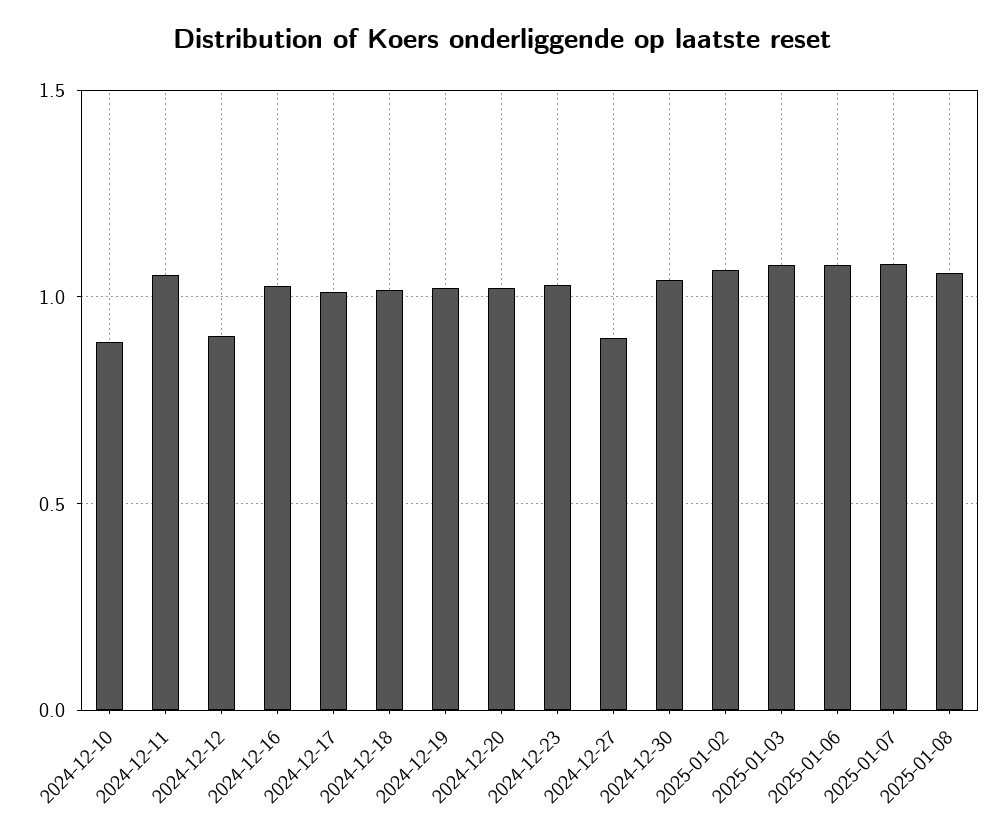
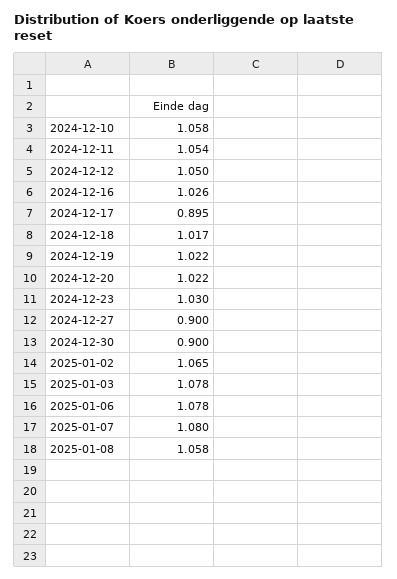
2024-12-10: 0.9 -> 1.058
2024-12-12: 0.9 -> 1.05
2024-12-17: 1 -> 0.895
2024-12-30: 1.05 -> 0.9

